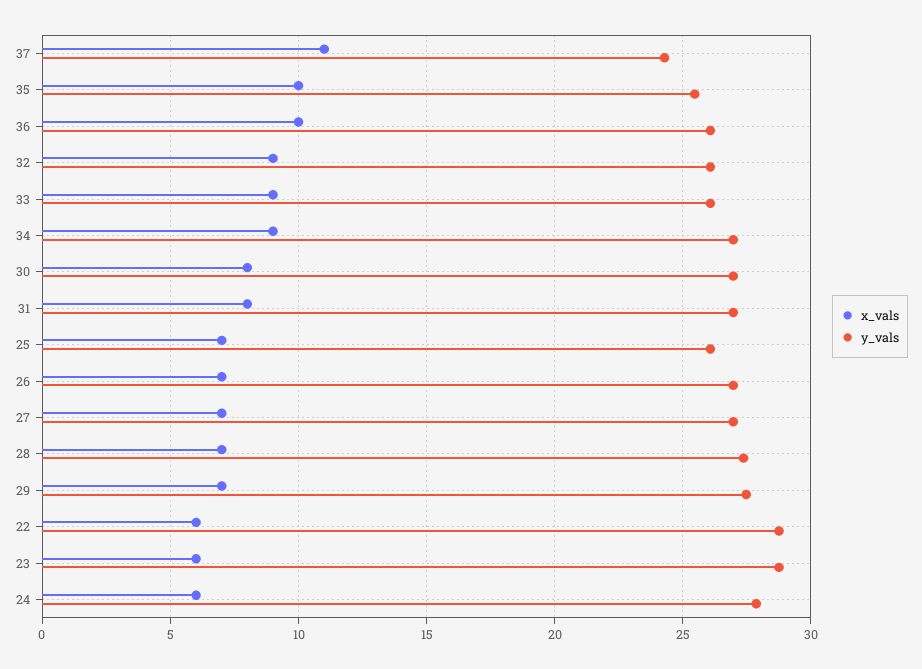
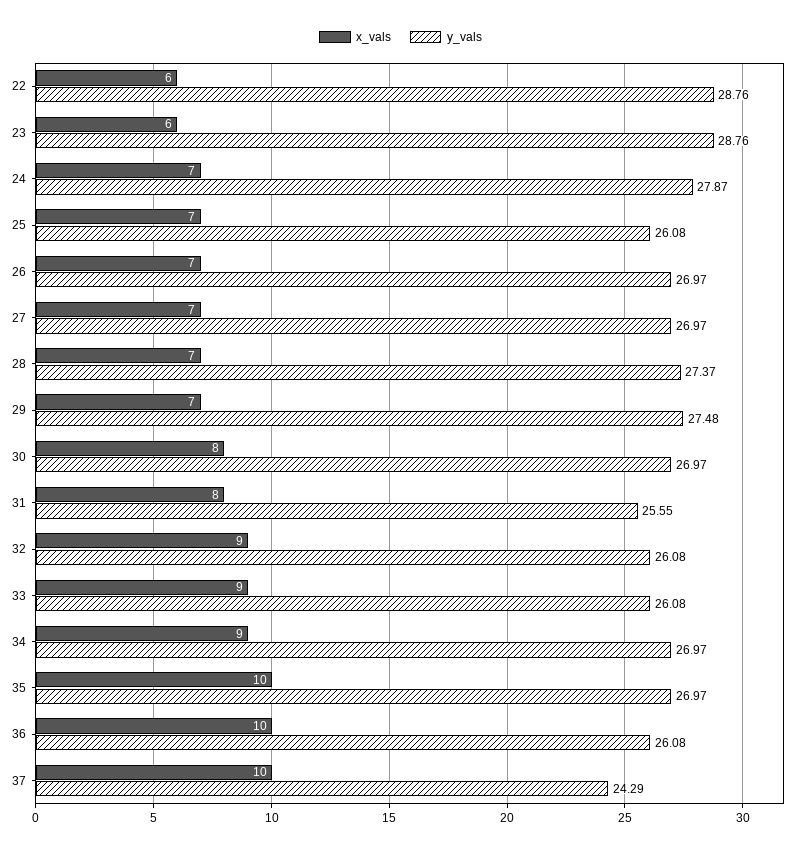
x_vals, 37: 11 -> 10
y_vals, 35: 25.5 -> 26.97
y_vals, 31: 27 -> 25.55
x_vals, 24: 6 -> 7

